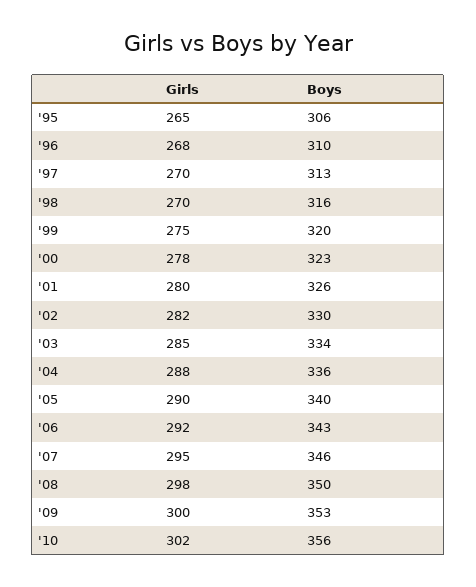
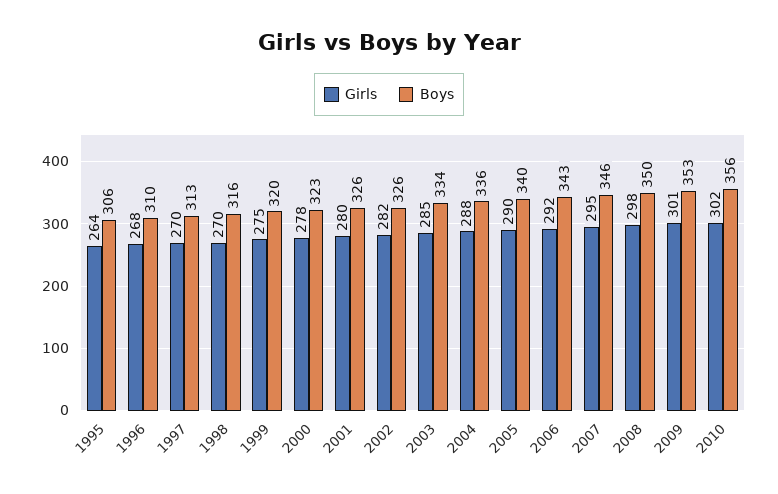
Girls, '95: 265 -> 264
Boys, '02: 330 -> 326
Girls, '09: 300 -> 301

